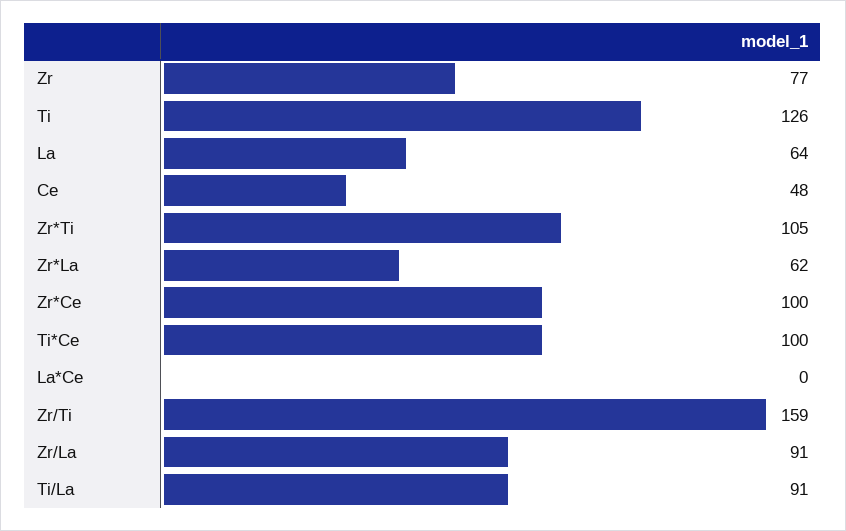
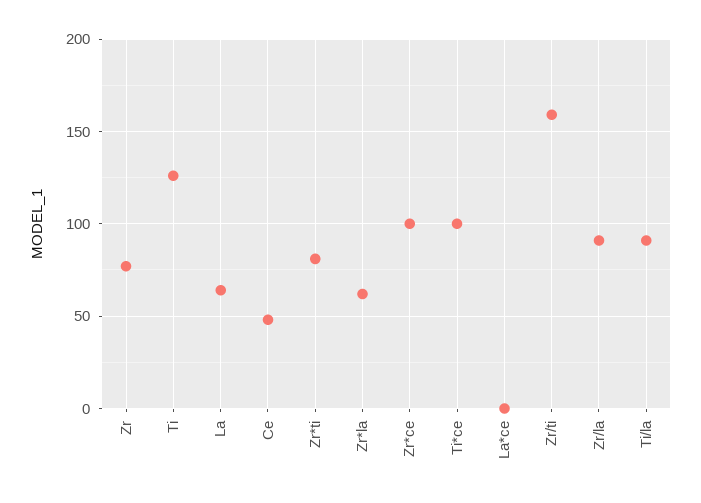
Zr*Ti: 105 -> 80

